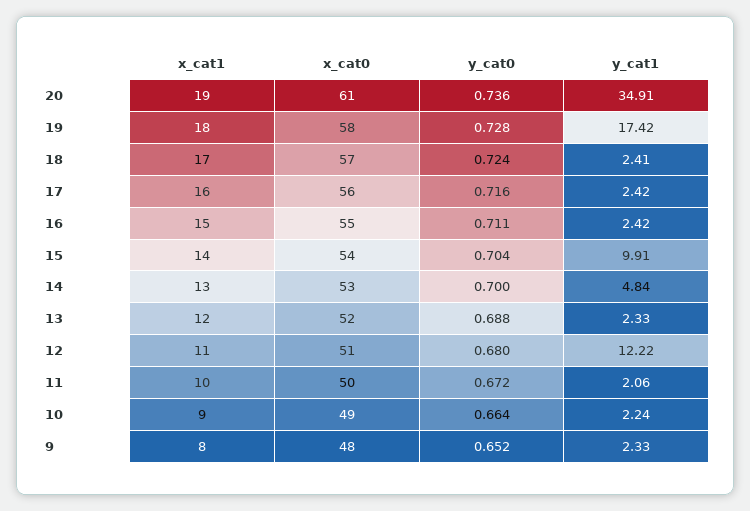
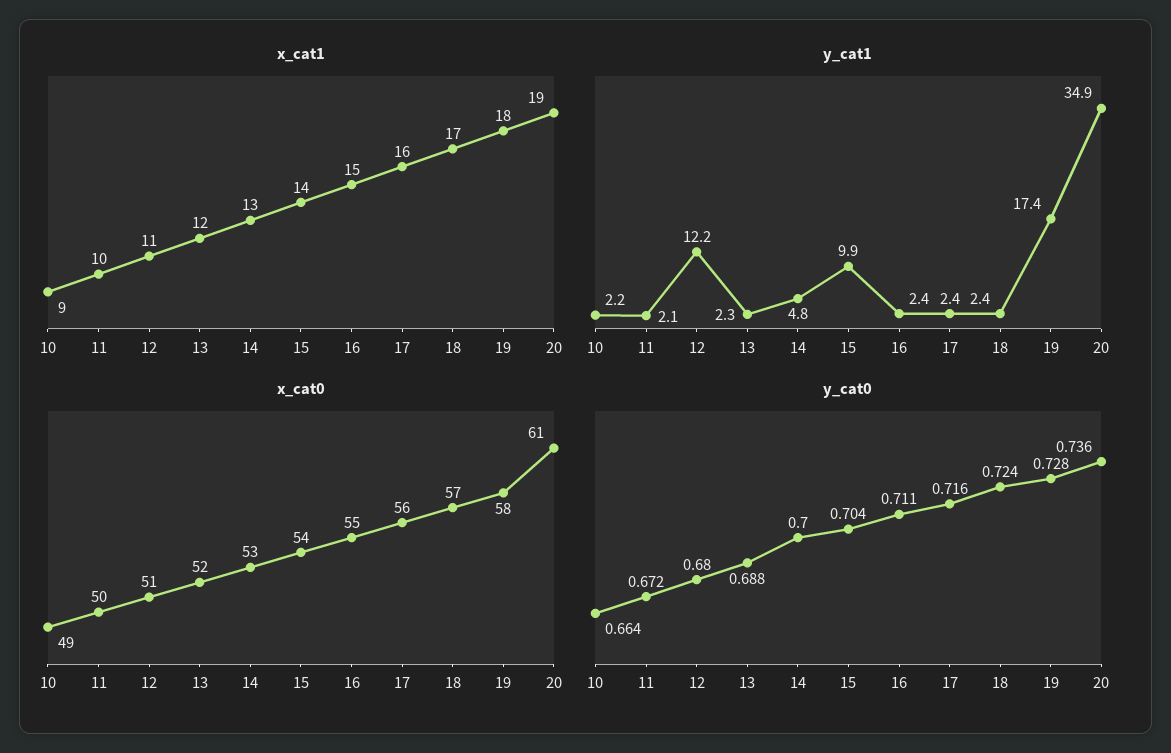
x_cat1, 9: 8 -> none
x_cat0, 9: 48 -> none
y_cat0, 9: 0.652 -> none
y_cat1, 9: 2.33 -> none

